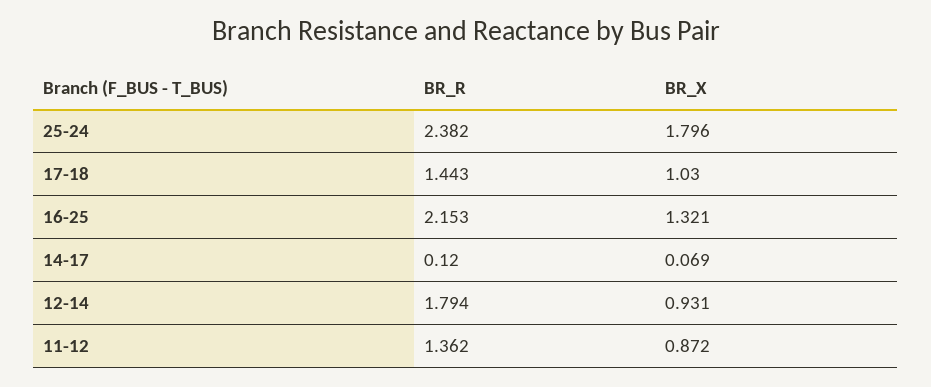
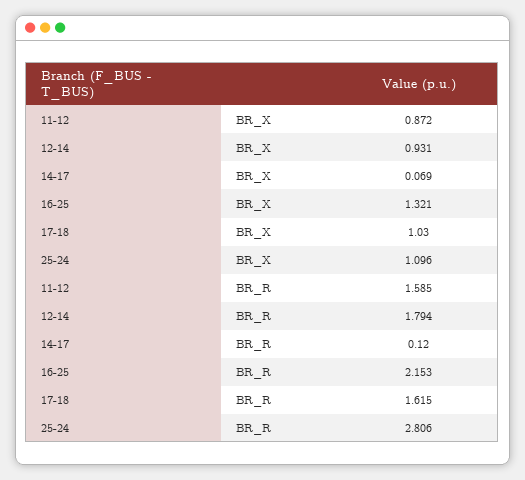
BR_R, 25-24: 2.382 -> 2.806
BR_X, 25-24: 1.796 -> 1.096
BR_R, 17-18: 1.443 -> 1.615
BR_R, 11-12: 1.362 -> 1.585

